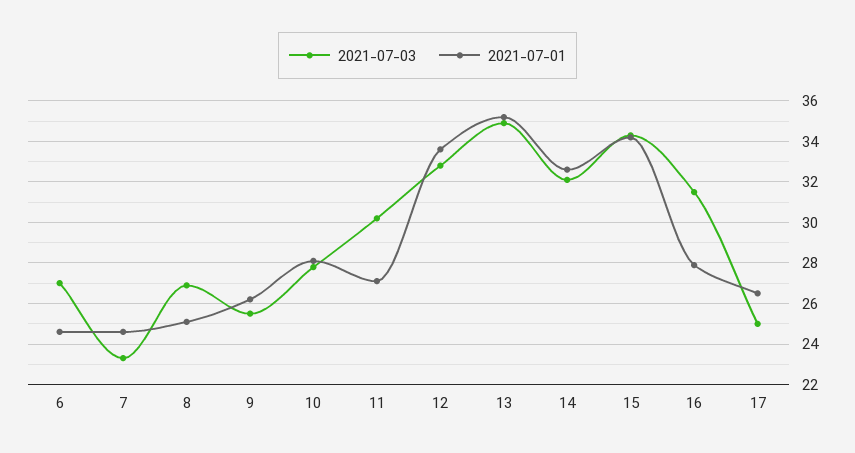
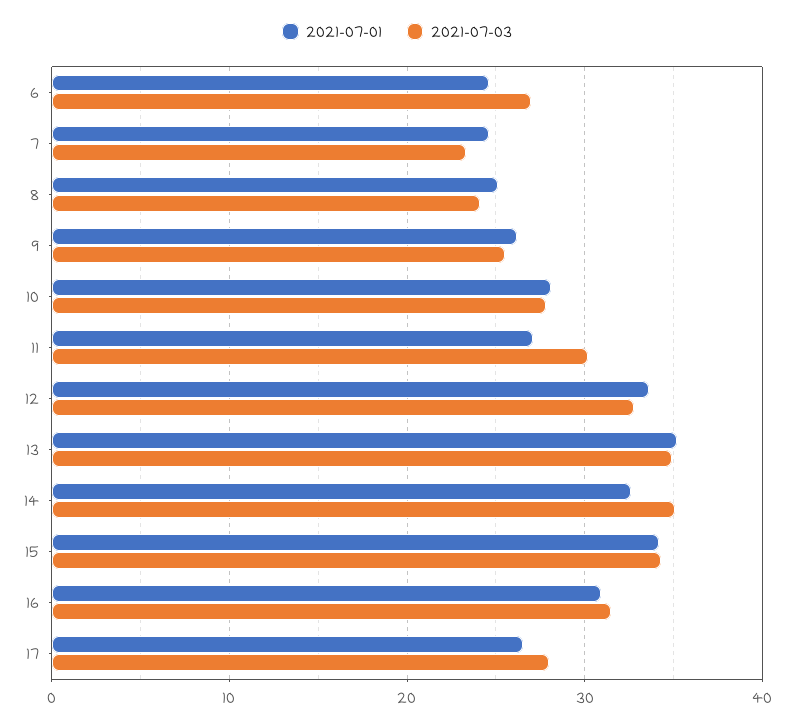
2021-07-03, 8: 27 -> 24
2021-07-03, 14: 32 -> 35
2021-07-01, 16: 28 -> 31
2021-07-03, 17: 25 -> 28

